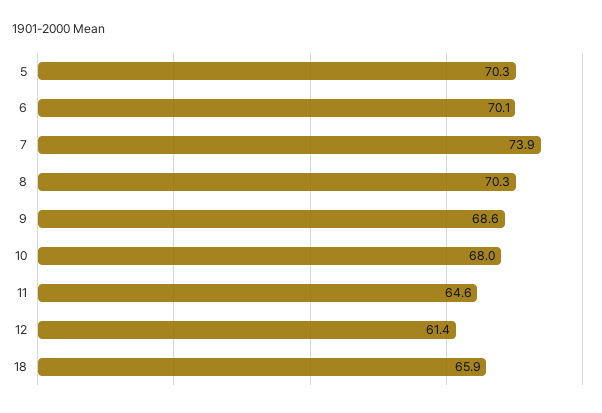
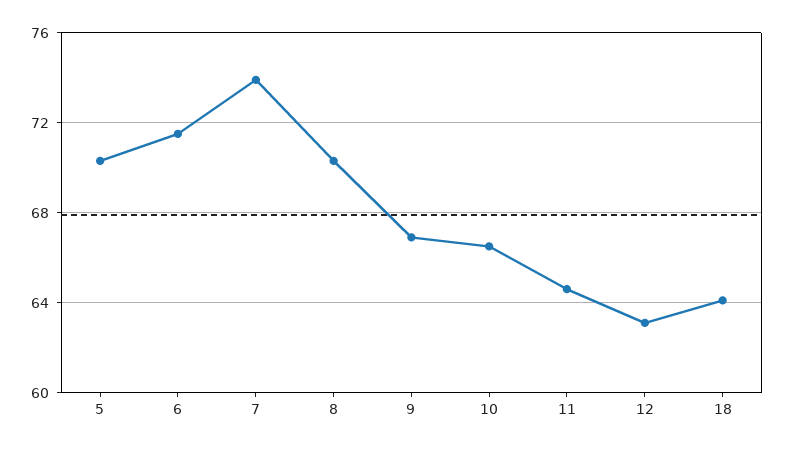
6: 70.1 -> 71.5
9: 68.6 -> 67
10: 68 -> 66.5
12: 61.4 -> 63
18: 65.9 -> 64

